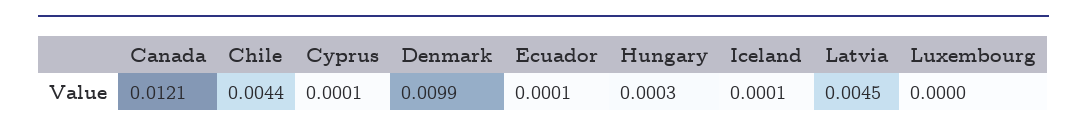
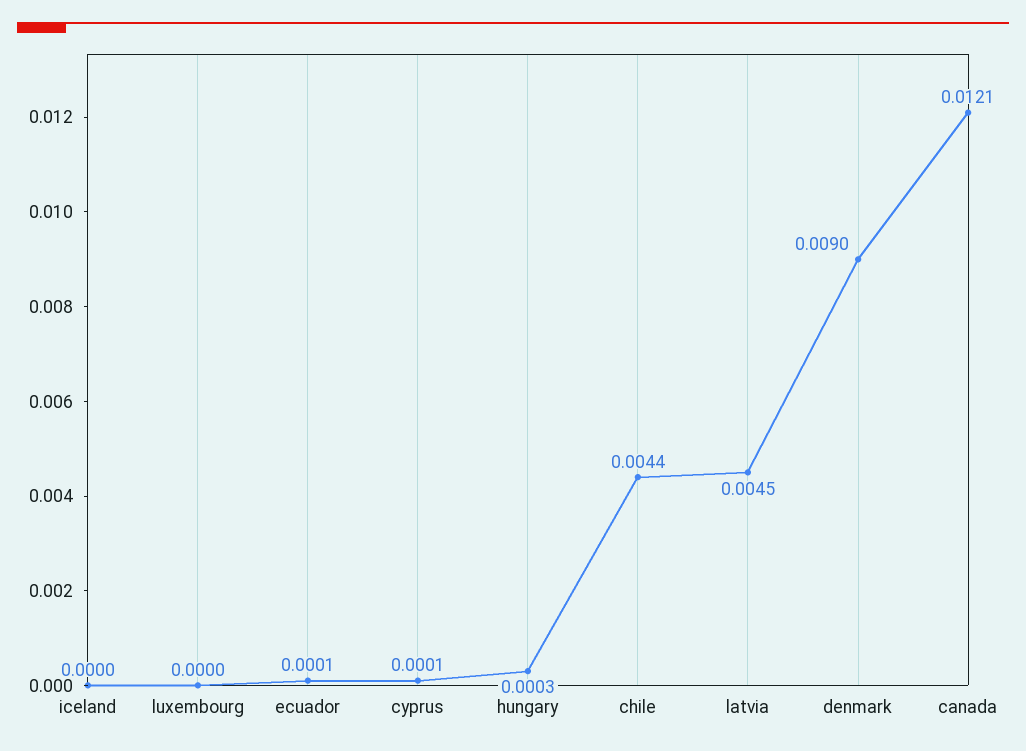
Denmark: 0.0099 -> 0.009
Iceland: 0.0001 -> 0

